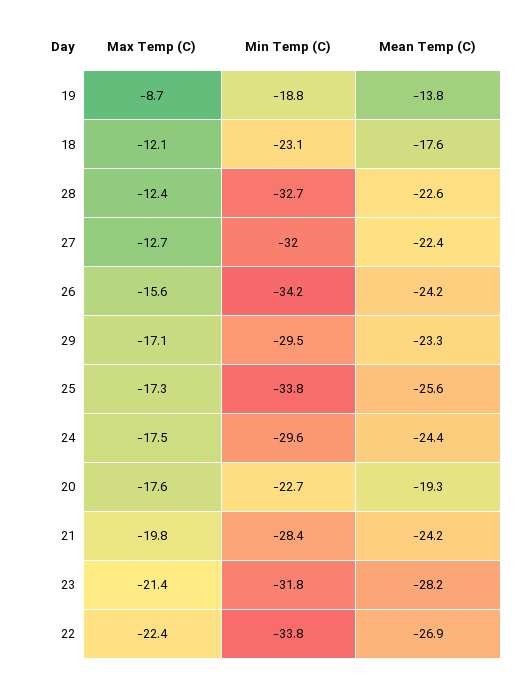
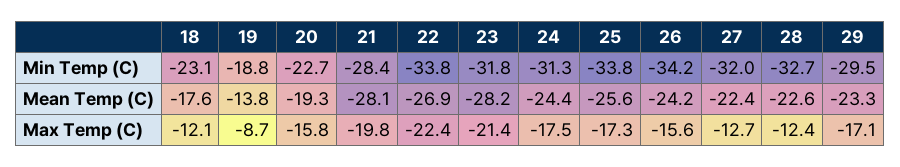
Min Temp (C), 24: -29.6 -> -31.3
Max Temp (C), 20: -17.6 -> -15.8
Mean Temp (C), 21: -24.2 -> -28.1

